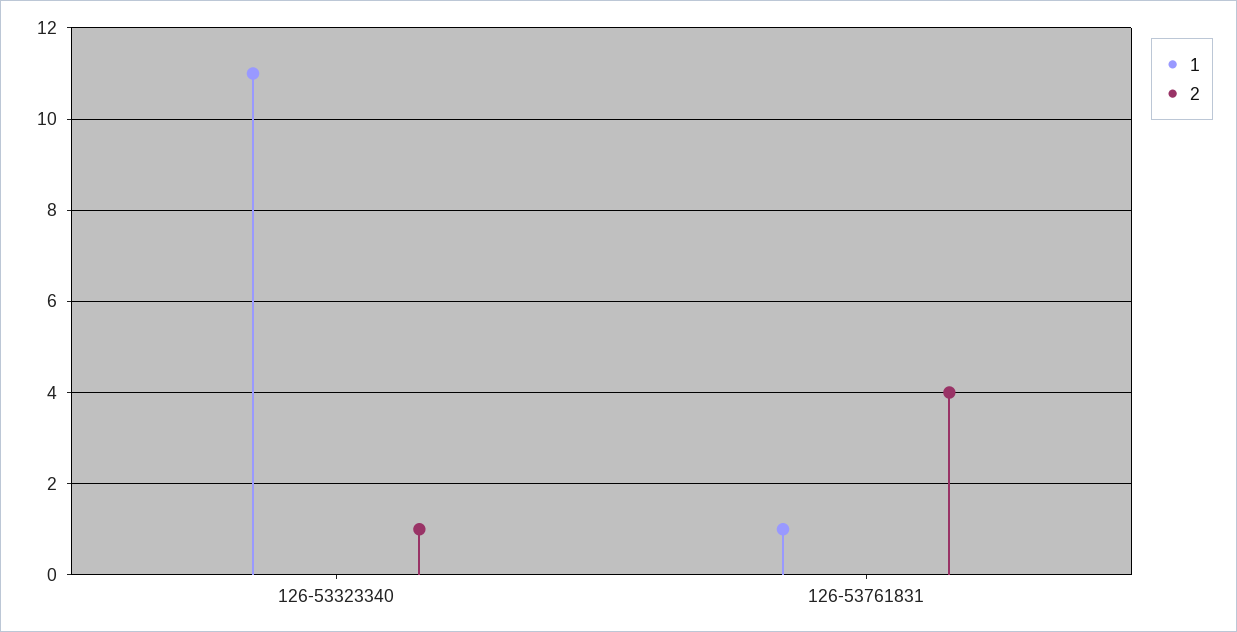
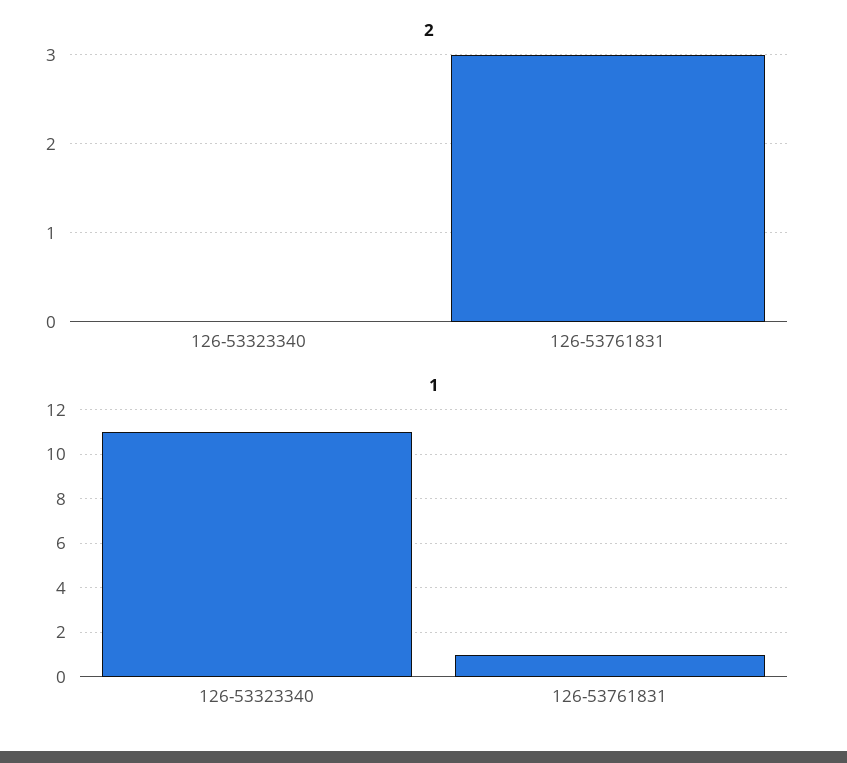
2, 126-53323340: 1 -> 0
2, 126-53761831: 4 -> 3

